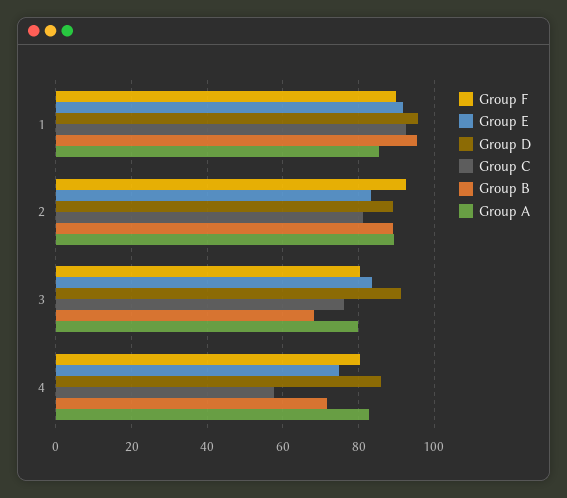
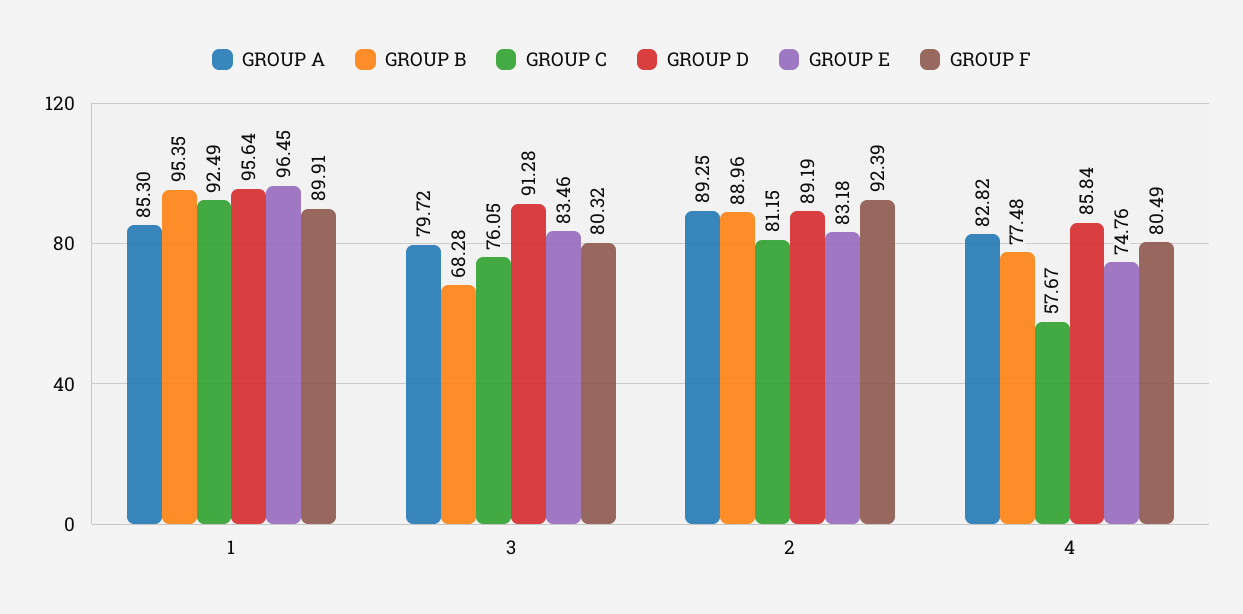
Group E, 1: 92 -> 96.45
Group B, 4: 72 -> 77.48

